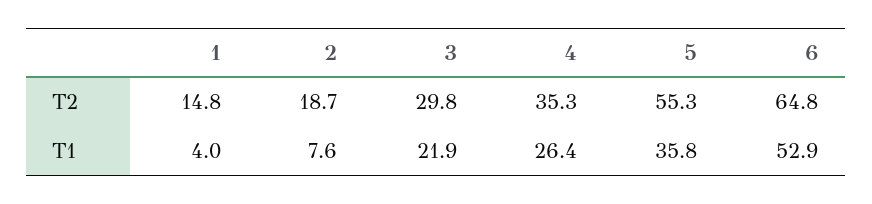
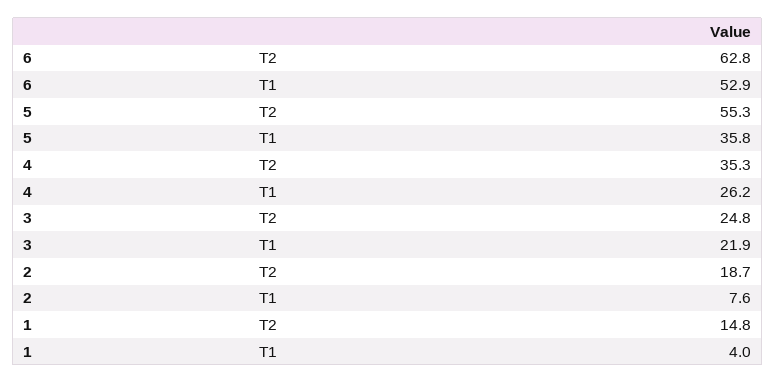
3, T2: 29.8 -> 24.8
6, T2: 64.8 -> 62.8
4, T1: 26.4 -> 26.2

